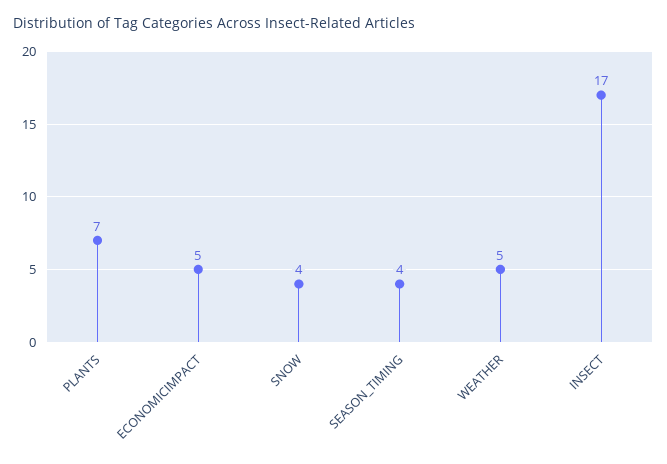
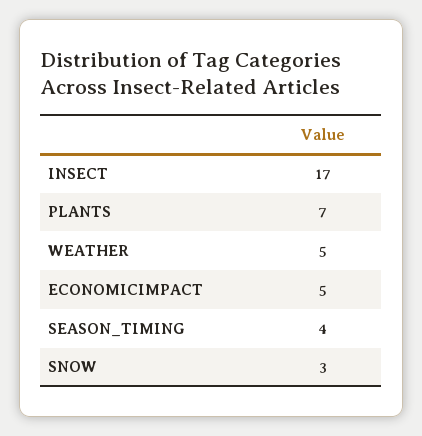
SNOW: 4 -> 3

